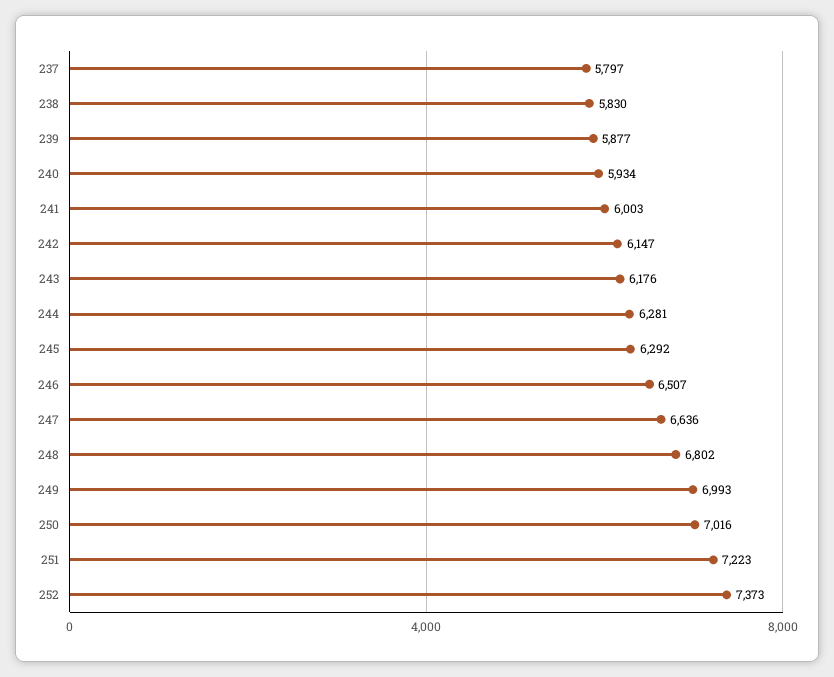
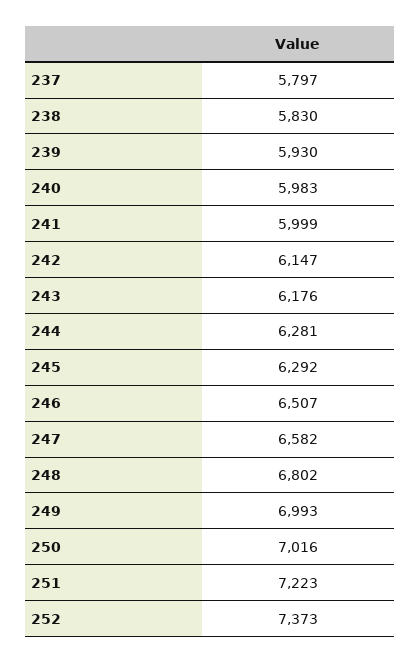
239: 5877 -> 5930
240: 5934 -> 5983
241: 6003 -> 5999
247: 6636 -> 6582

